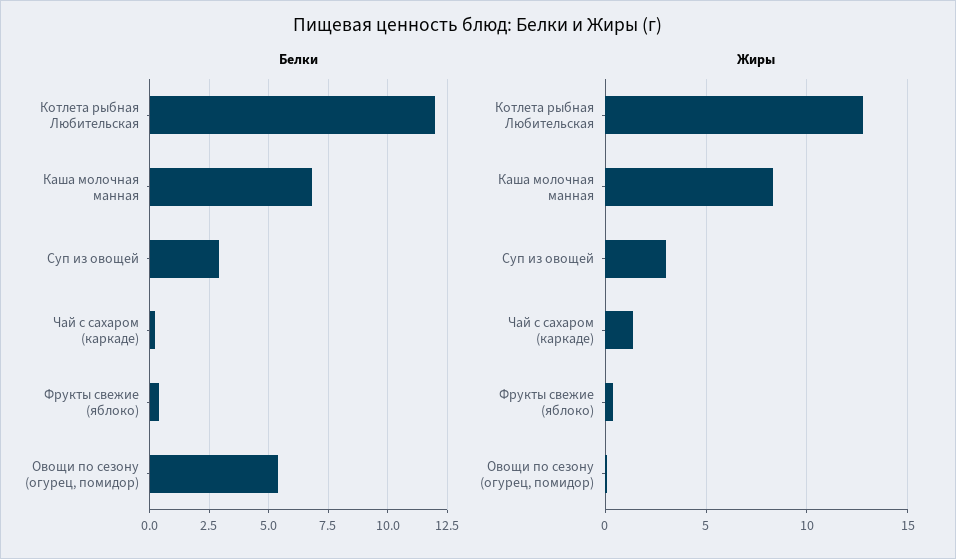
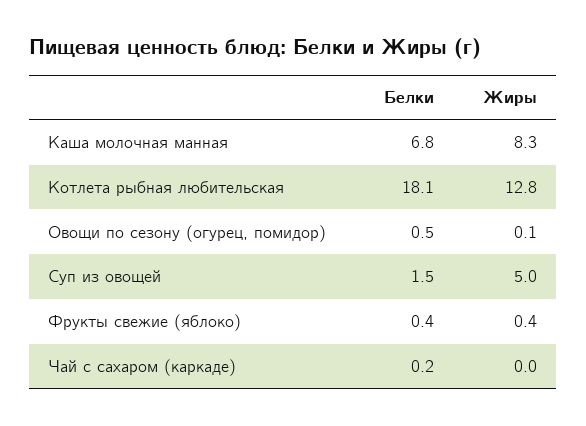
Белки, Котлета рыбная Любительская: 12 -> 18.1
Белки, Суп из овощей: 3 -> 1.5
Белки, Овощи по сезону (огурец, помидор): 5.5 -> 0.5
Жиры, Суп из овощей: 3 -> 5
Жиры, Чай с сахаром (каркаде): 1.5 -> 0

